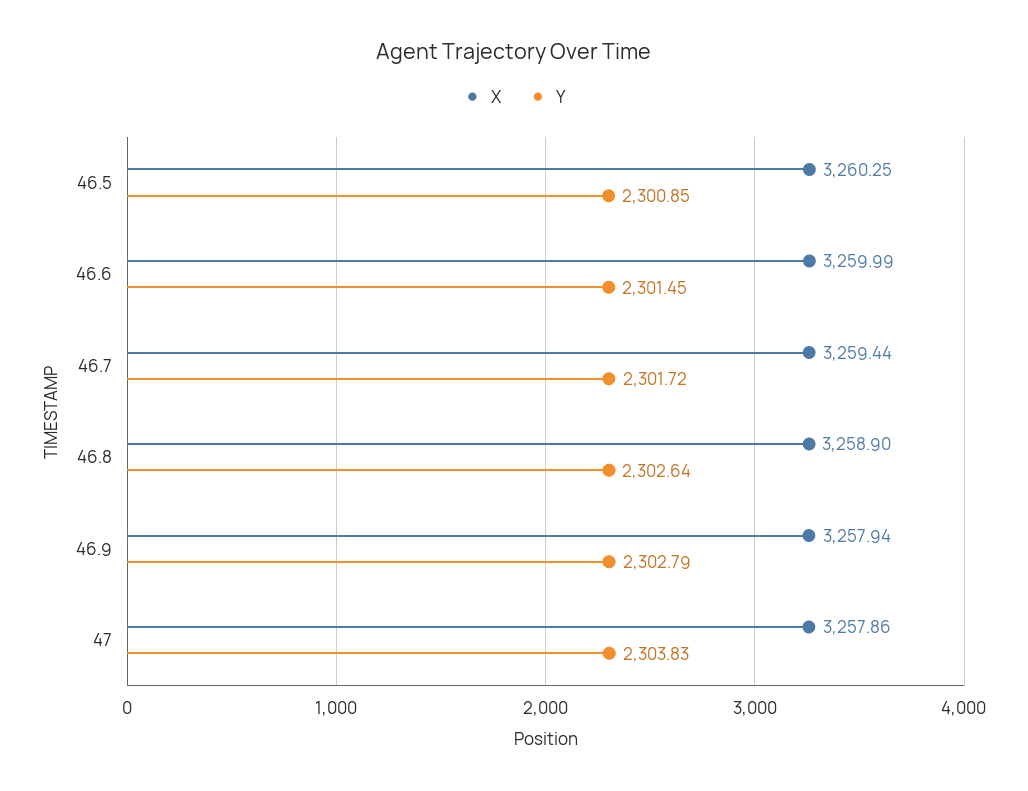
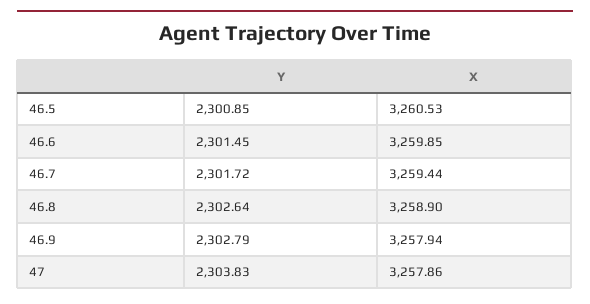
X, 46.5: 3260.25 -> 3260.53
X, 46.6: 3259.99 -> 3259.85

